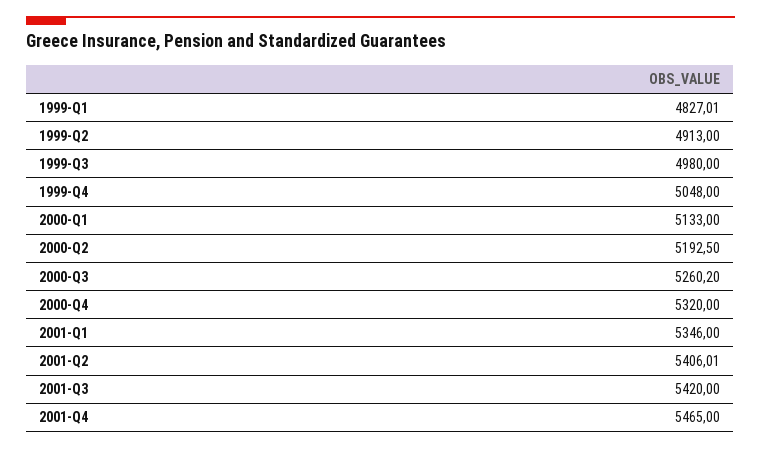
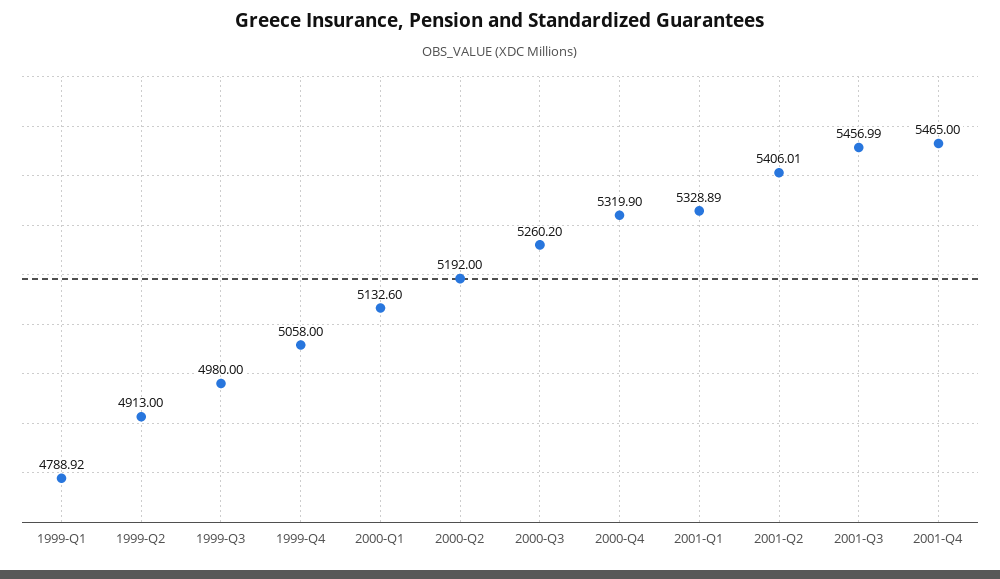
1999-Q1: 4827.01 -> 4788.92
1999-Q4: 5048 -> 5058
2000-Q1: 5133 -> 5132.6
2000-Q2: 5192.5 -> 5192
2000-Q4: 5320 -> 5319.9
2001-Q1: 5346 -> 5328.89
2001-Q3: 5420 -> 5456.99

